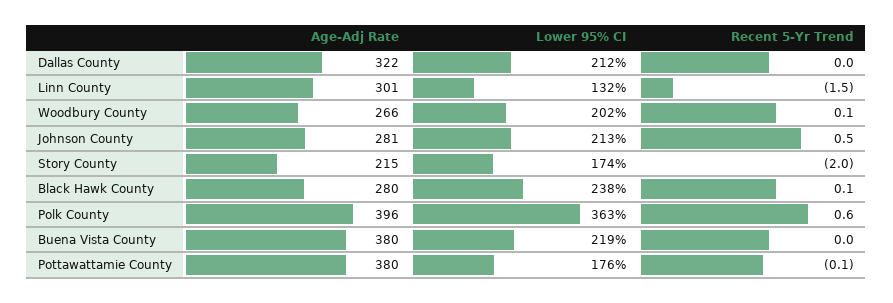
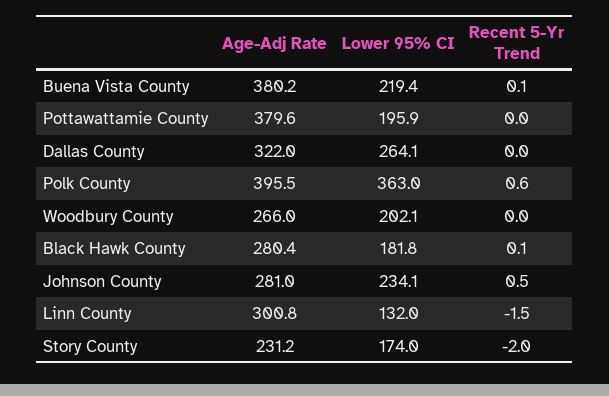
Lower 95% CI, Dallas County: 212 -> 264.1
Recent 5-Yr Trend, Woodbury County: 0.1 -> 0
Lower 95% CI, Johnson County: 213 -> 234.1
Age-Adj Rate, Story County: 215 -> 231.2
Lower 95% CI, Black Hawk County: 238 -> 181.8
Recent 5-Yr Trend, Buena Vista County: 0 -> 0.1
Lower 95% CI, Pottawattamie County: 176 -> 195.9
Recent 5-Yr Trend, Pottawattamie County: -0.1 -> 0

